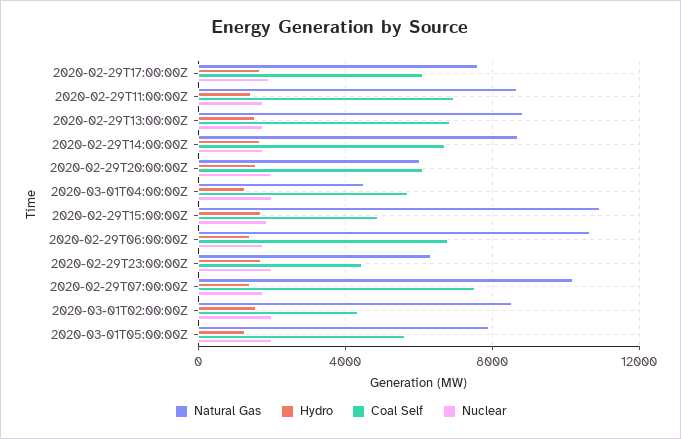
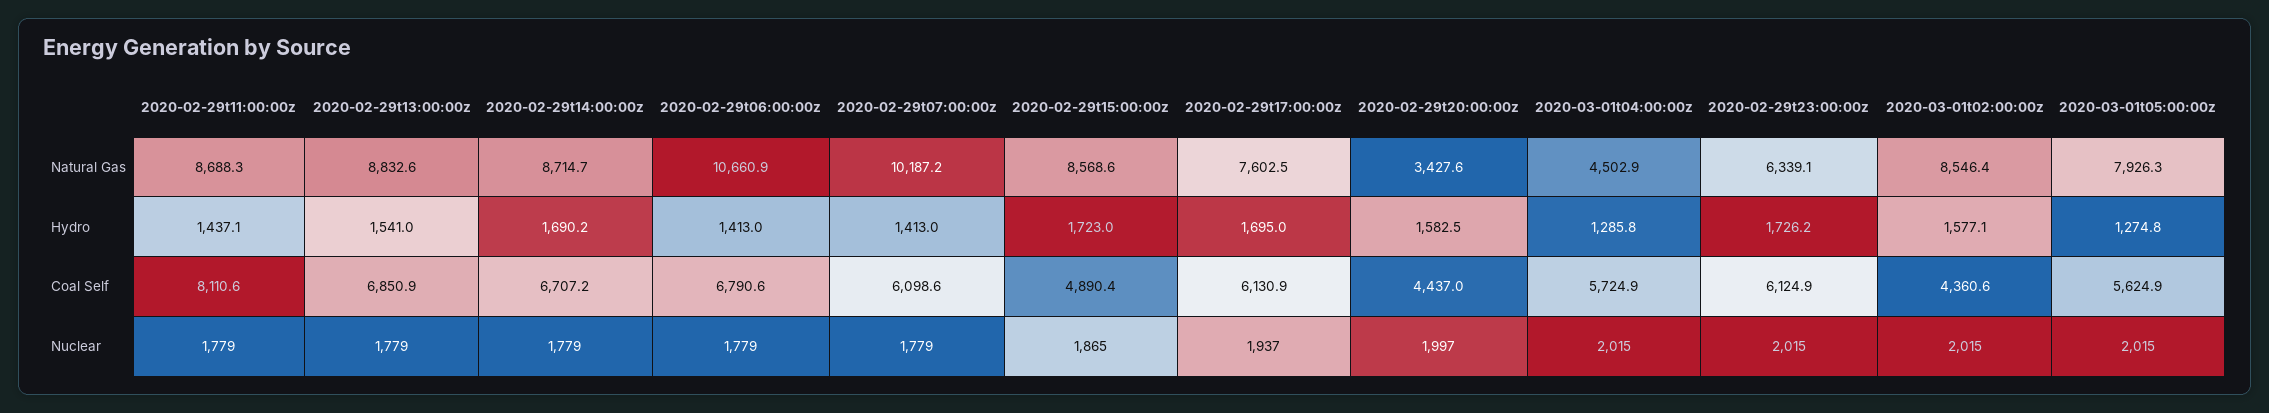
Coal Self, 2020-02-29T11:00:00Z: 7000 -> 8110.6
Natural Gas, 2020-02-29T20:00:00Z: 6000 -> 3427.6
Coal Self, 2020-02-29T20:00:00Z: 6000 -> 4437
Natural Gas, 2020-02-29T15:00:00Z: 11000 -> 8568.6
Coal Self, 2020-02-29T23:00:00Z: 4500 -> 6124.9
Coal Self, 2020-02-29T07:00:00Z: 7500 -> 6098.6

